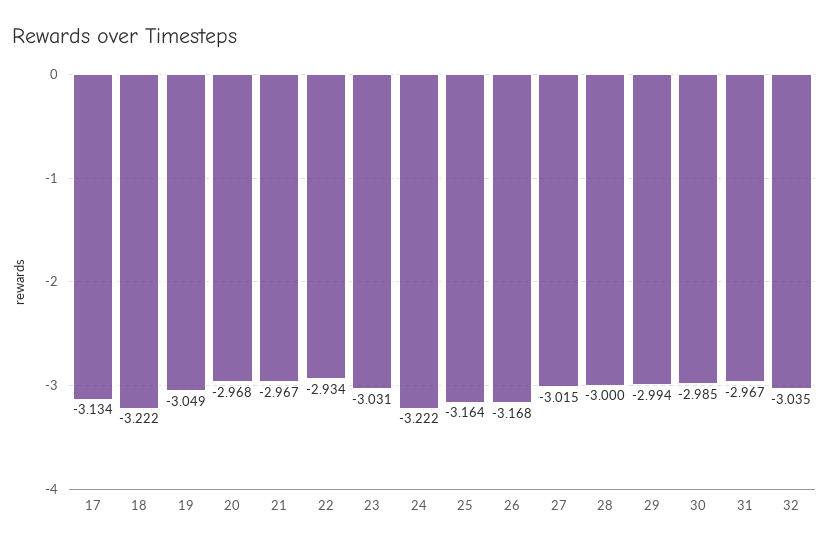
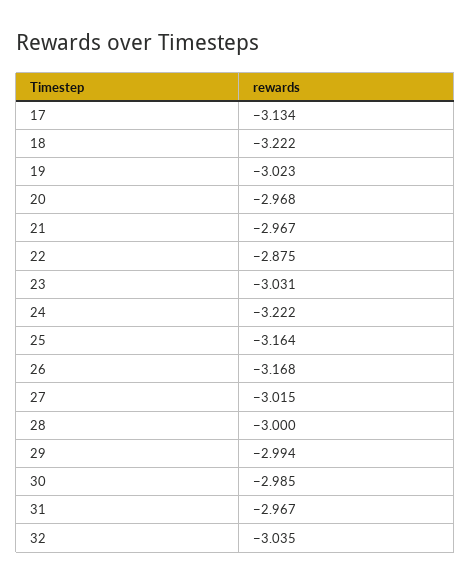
19: -3.049 -> -3.023
22: -2.934 -> -2.875

